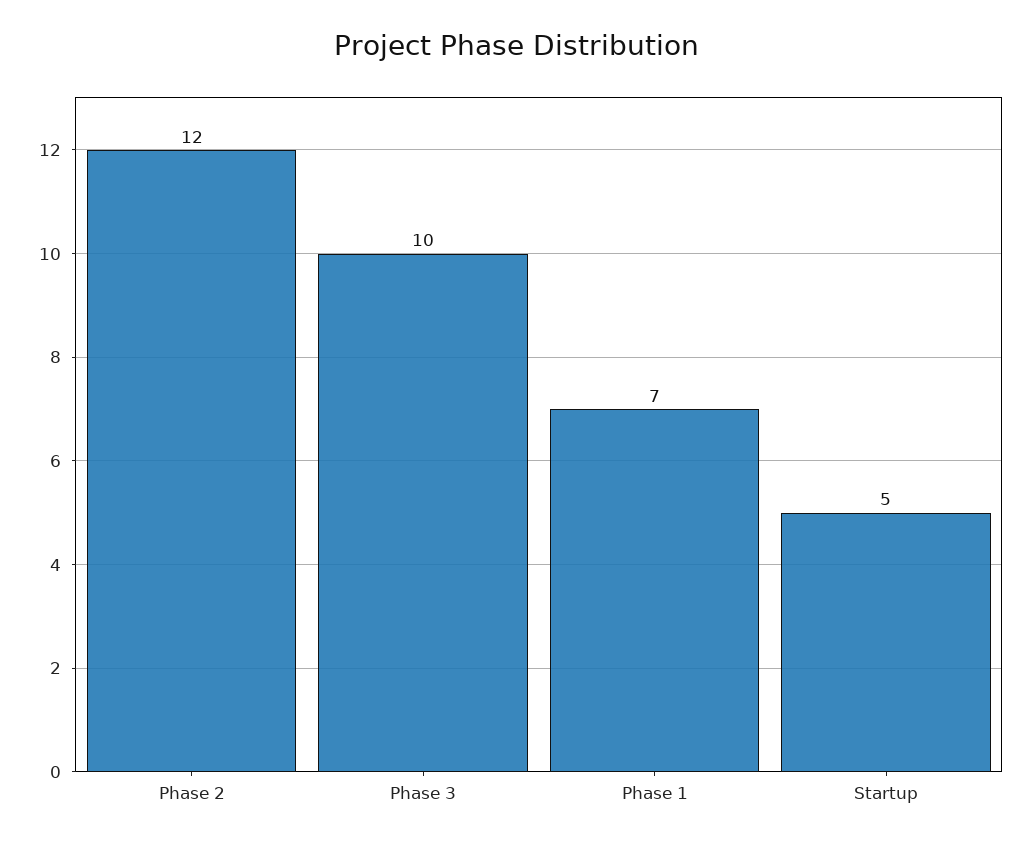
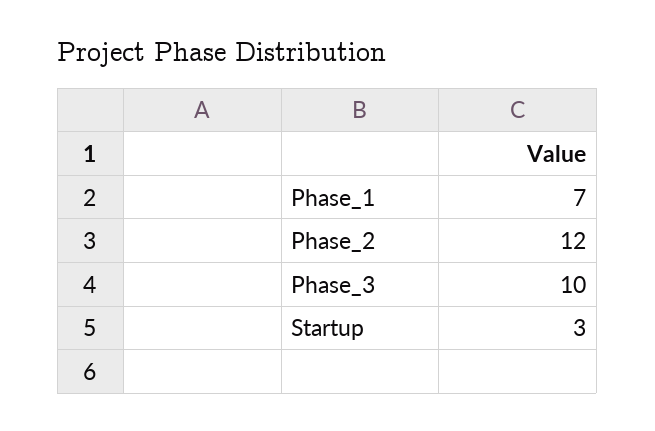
Startup: 5 -> 3

